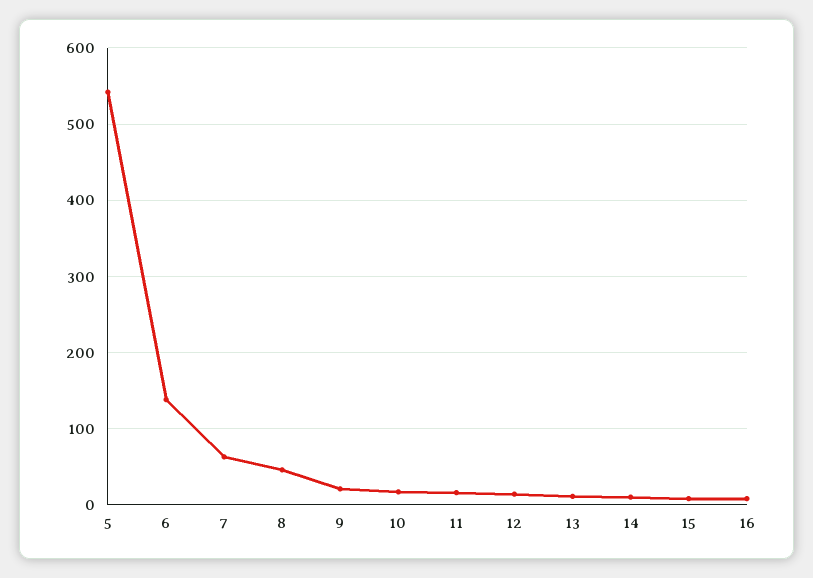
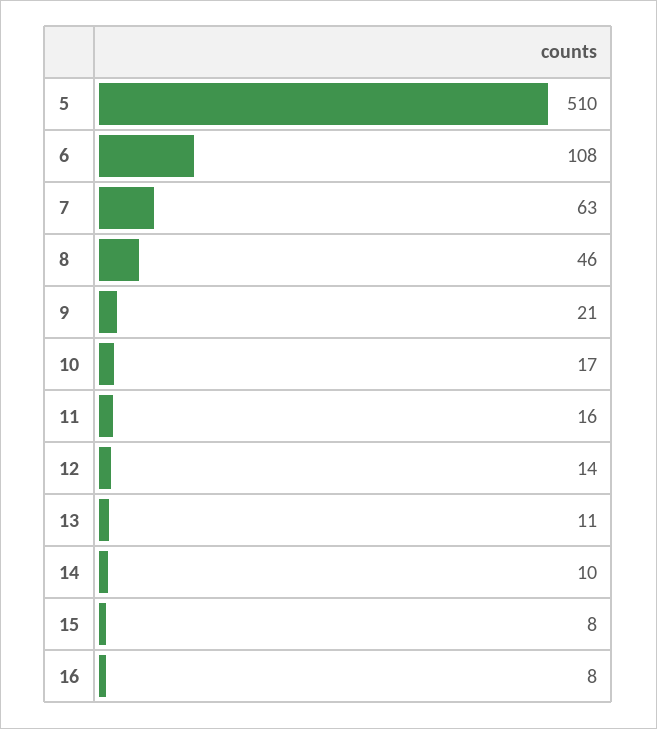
5: 540 -> 510
6: 140 -> 108

